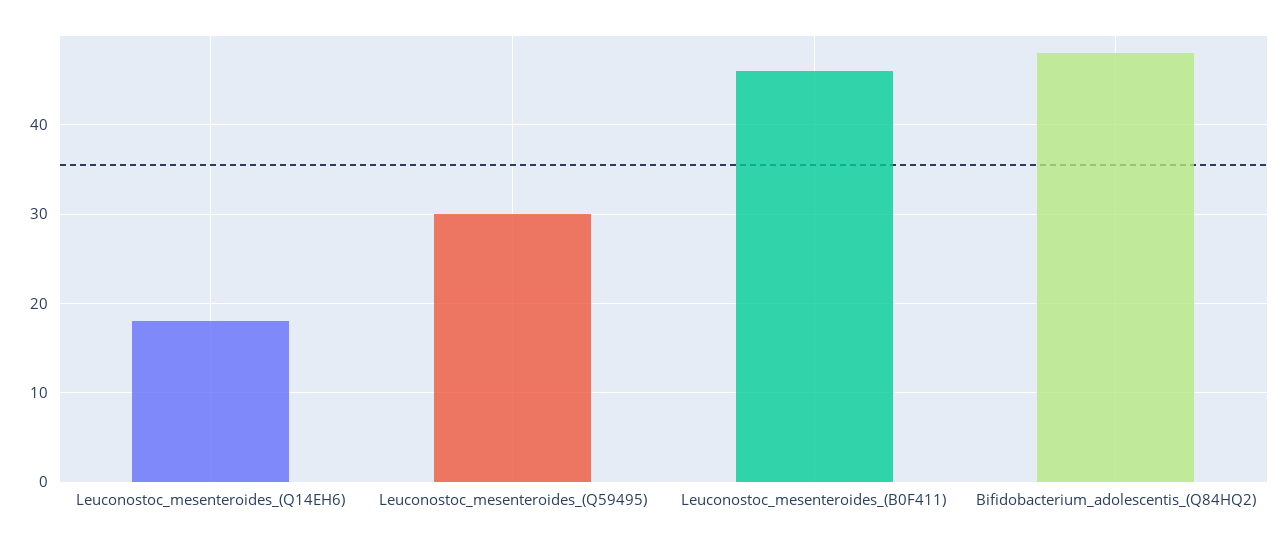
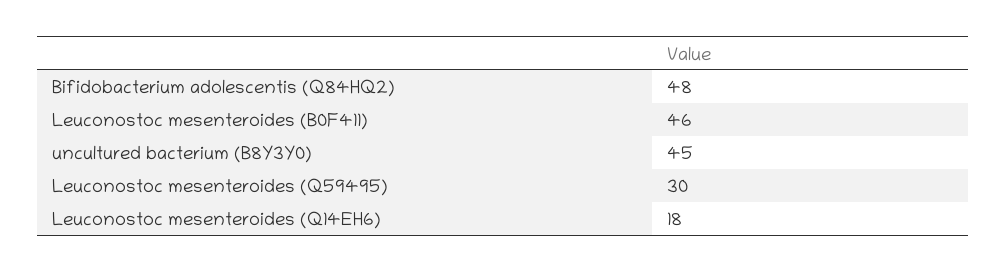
uncultured bacterium (B8Y3Y0): none -> 45

